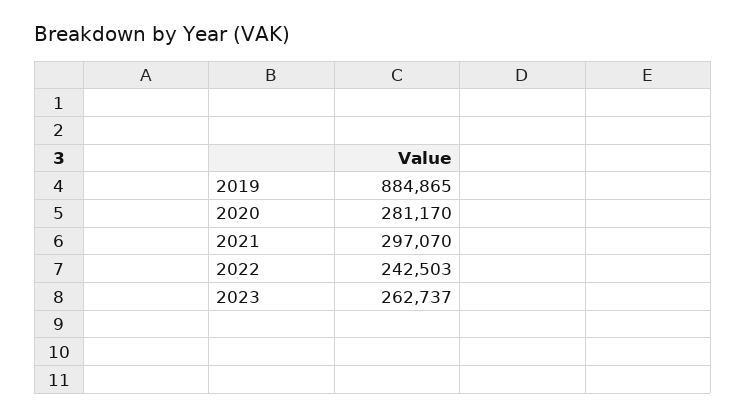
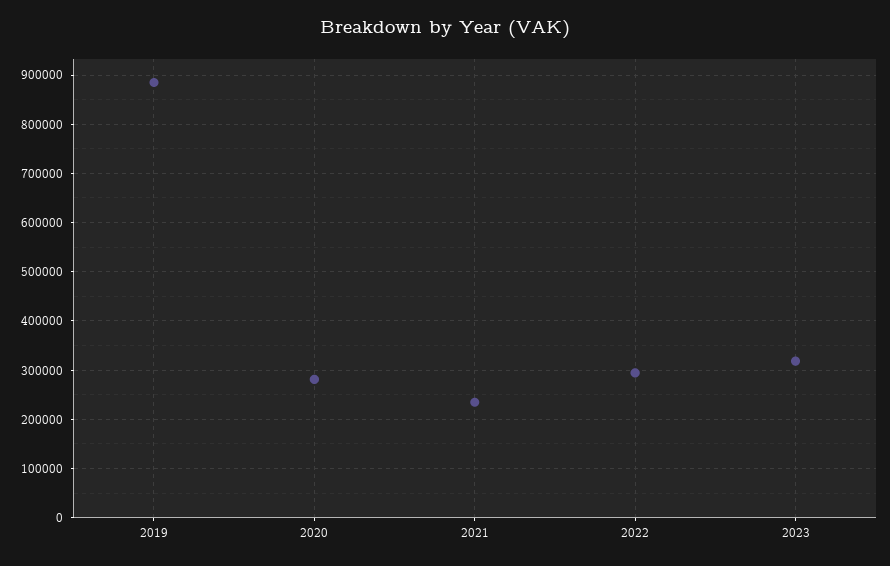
2021: 297070 -> 240000
2022: 242503 -> 300000
2023: 262737 -> 320000

